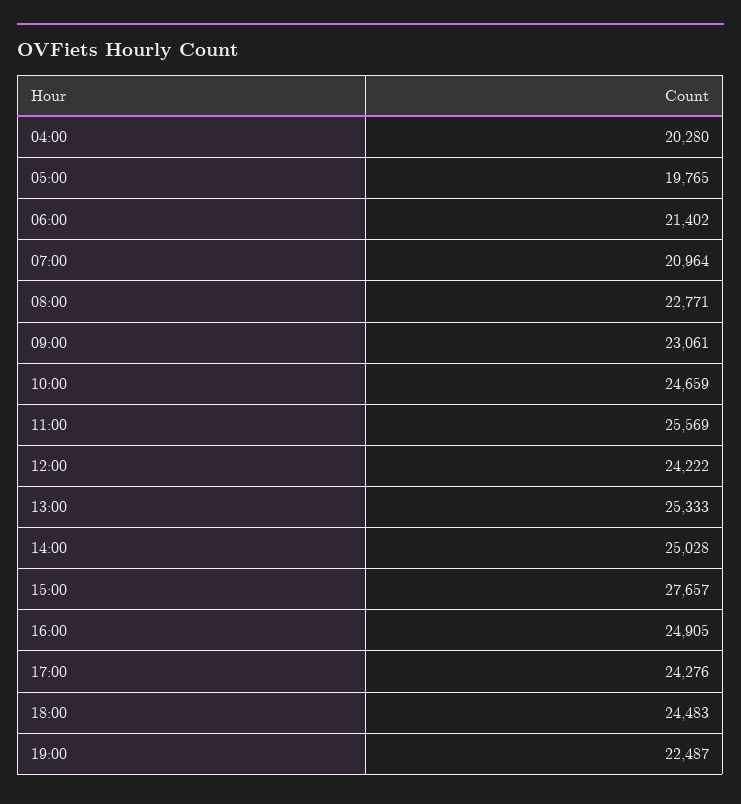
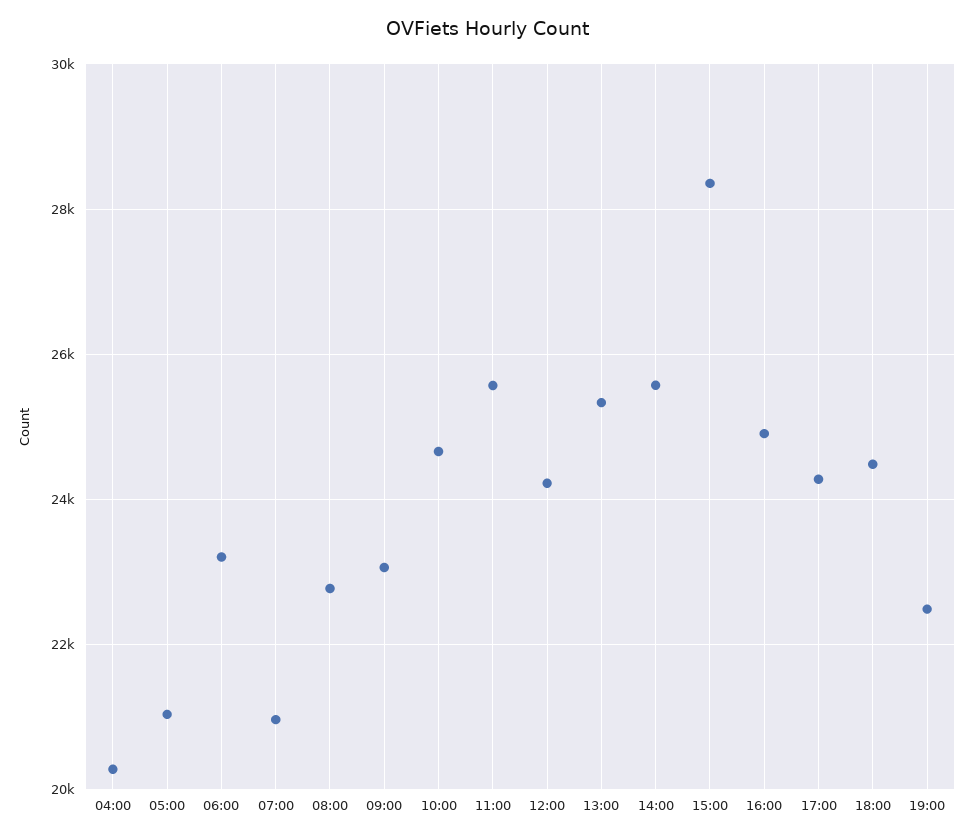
05:00: 19765 -> 21000
06:00: 21402 -> 23200
14:00: 25028 -> 25600
15:00: 27657 -> 28400

